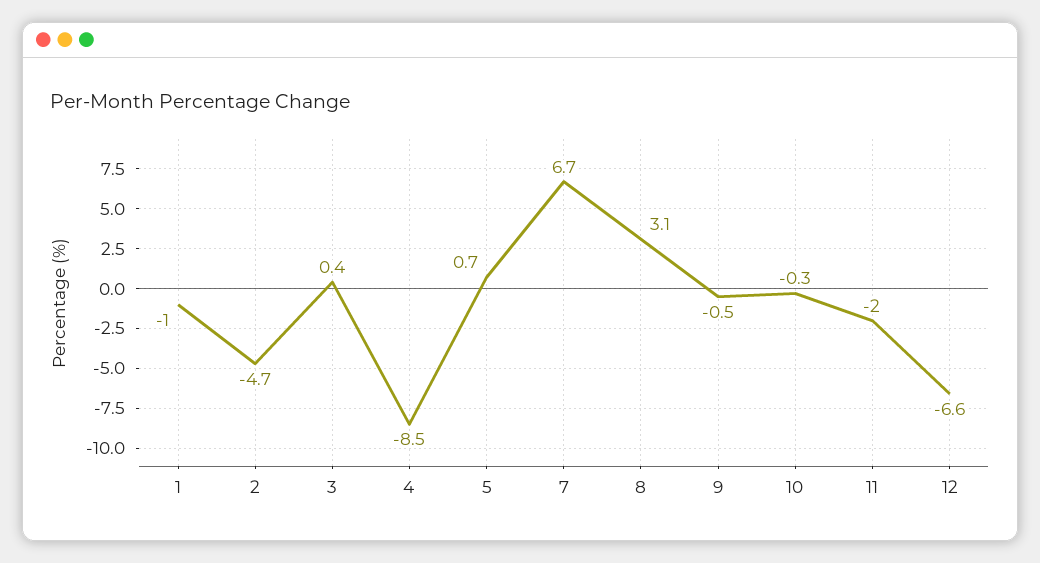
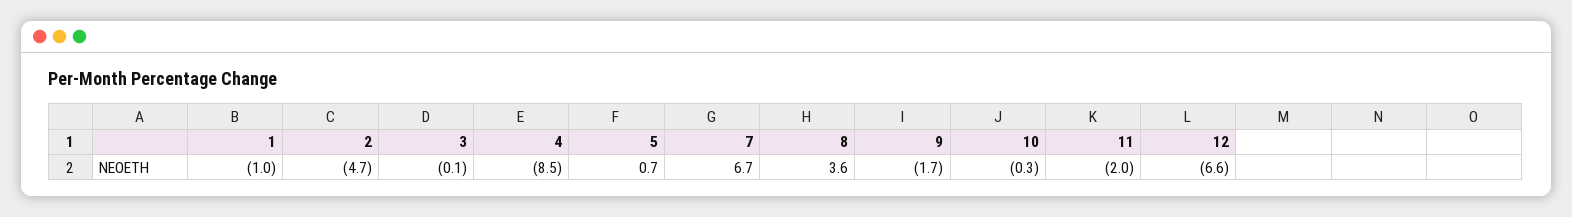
3: 0.4 -> -0.1
8: 3.1 -> 3.6
9: -0.5 -> -1.7

